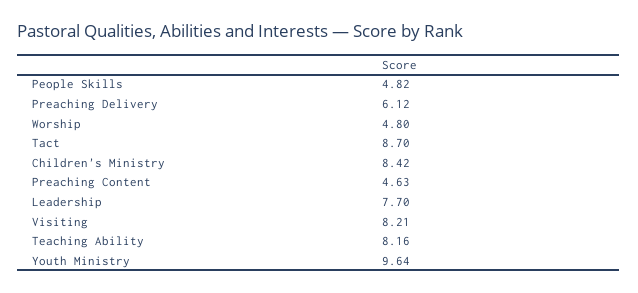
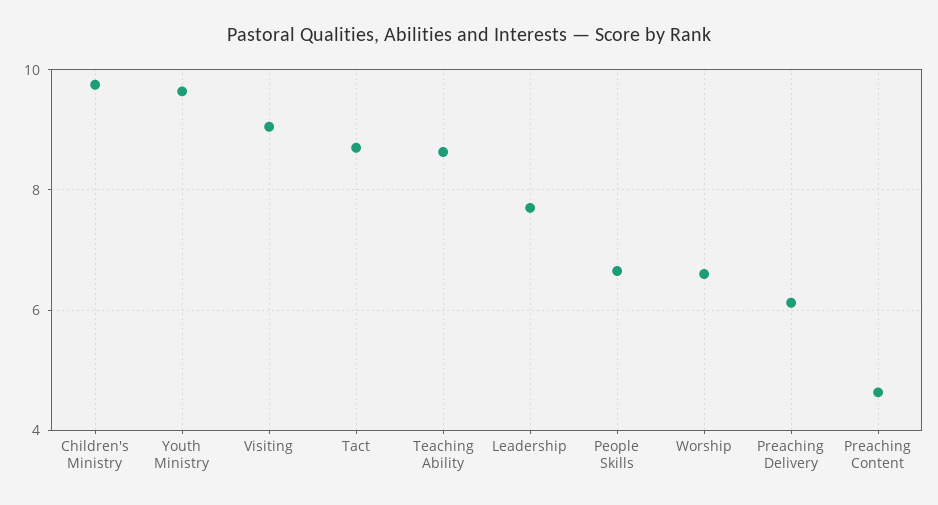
People Skills: 4.82 -> 6.6
Worship: 4.8 -> 6.6
Children's Ministry: 8.42 -> 9.8
Visiting: 8.21 -> 9
Teaching Ability: 8.16 -> 8.6

